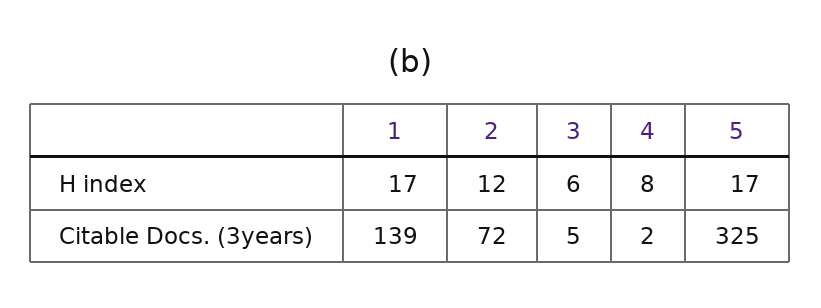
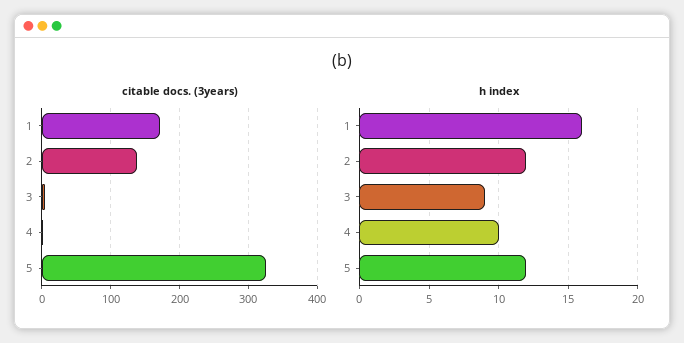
H index, 1: 17 -> 16
H index, 3: 6 -> 9
H index, 4: 8 -> 10
H index, 5: 17 -> 12
Citable Docs. (3years), 1: 139 -> 170
Citable Docs. (3years), 2: 72 -> 140

